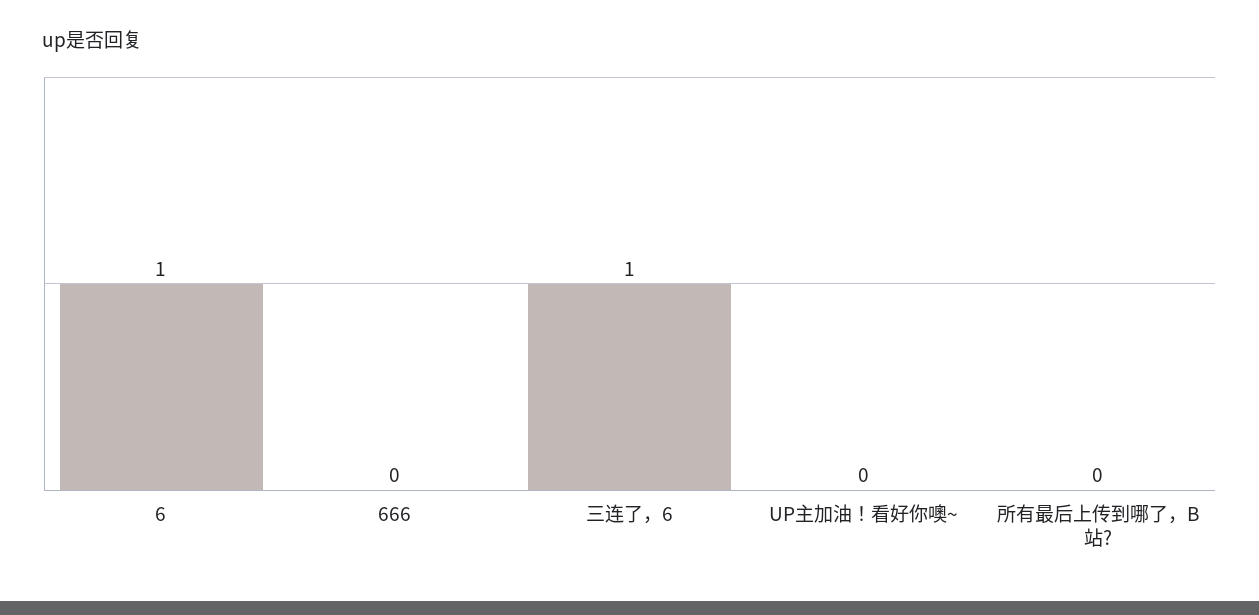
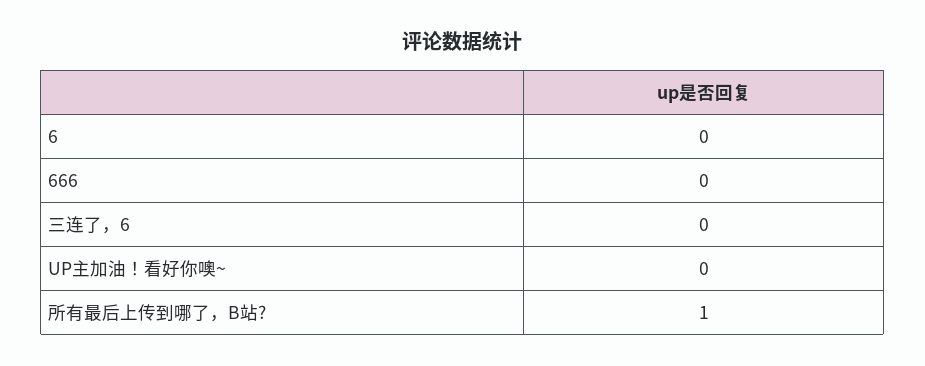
6: 1 -> 0
三连了，6: 1 -> 0
所有最后上传到哪了，B站?: 0 -> 1

